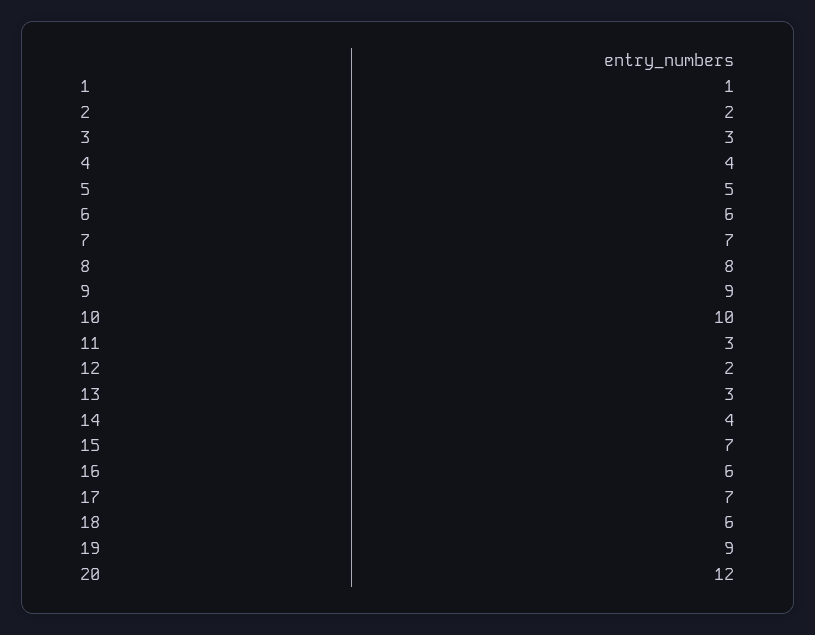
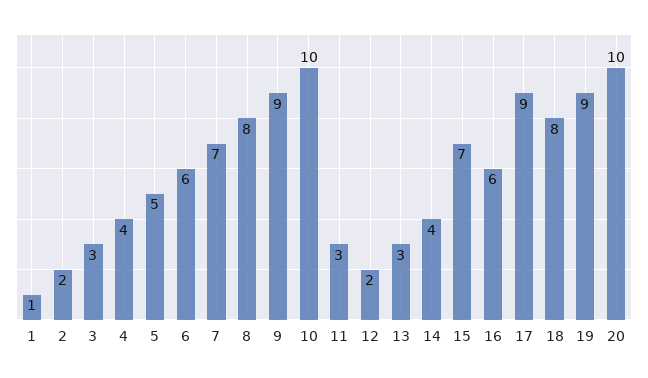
17: 7 -> 9
18: 6 -> 8
20: 12 -> 10

